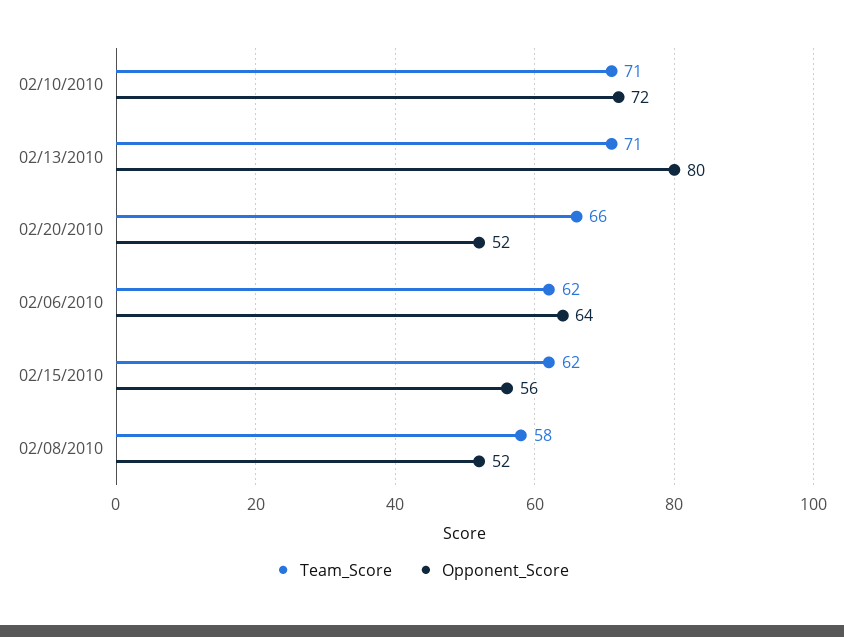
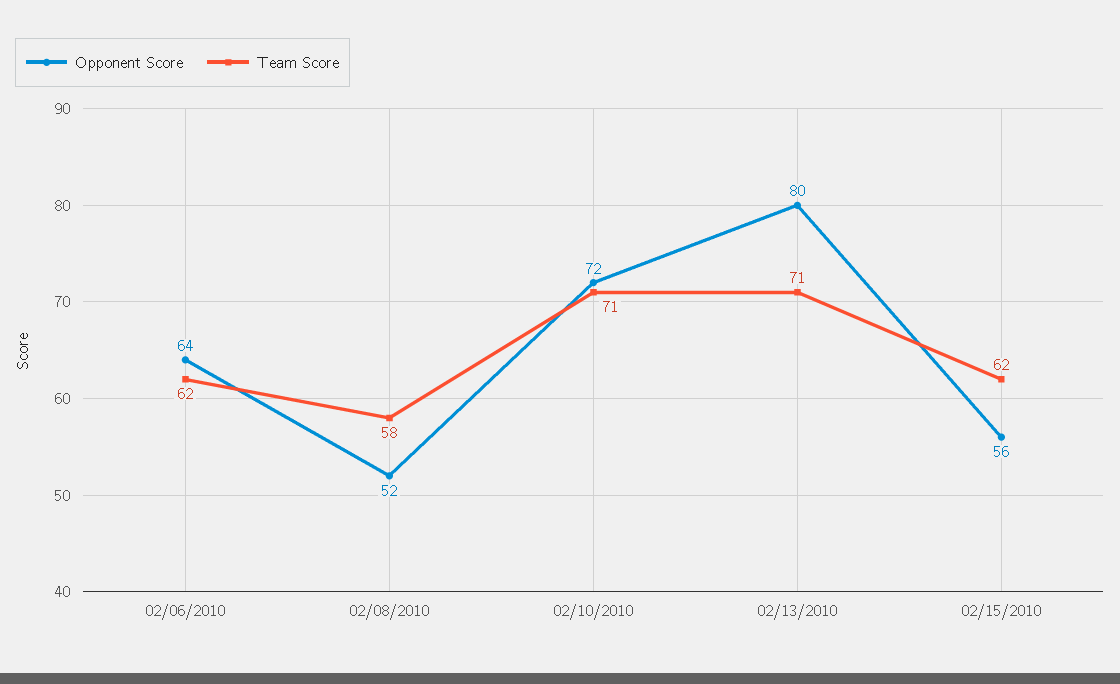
Team_Score, 02/20/2010: 66 -> none
Opponent_Score, 02/20/2010: 52 -> none

